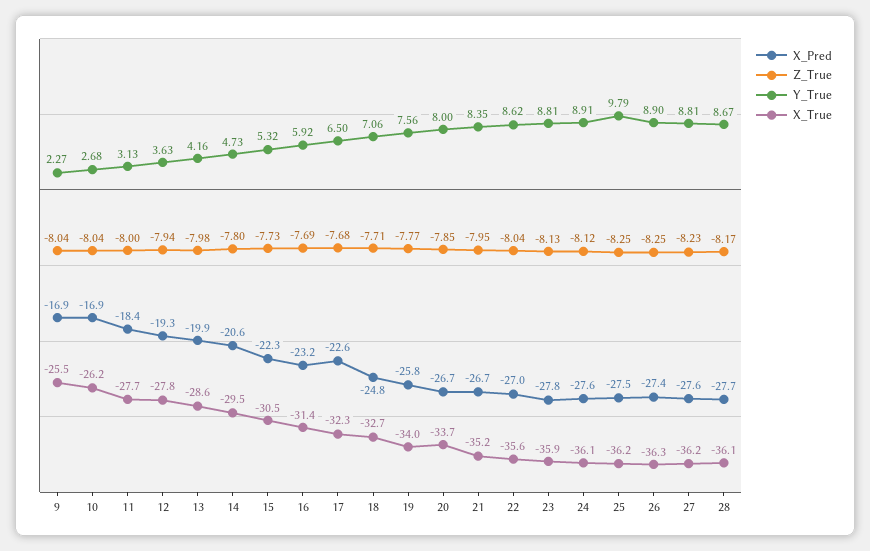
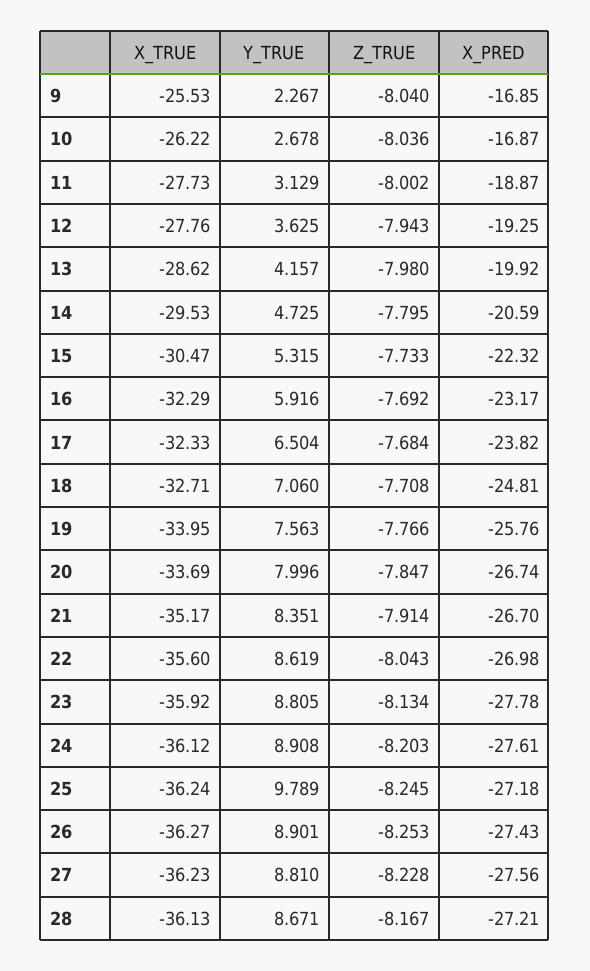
X_Pred, 11: -18.4 -> -18.87
X_True, 16: -31.4 -> -32.29
X_Pred, 17: -22.6 -> -23.82
Z_True, 21: -7.95 -> -7.914
Z_True, 24: -8.12 -> -8.203
X_Pred, 25: -27.5 -> -27.18
X_Pred, 28: -27.7 -> -27.21

